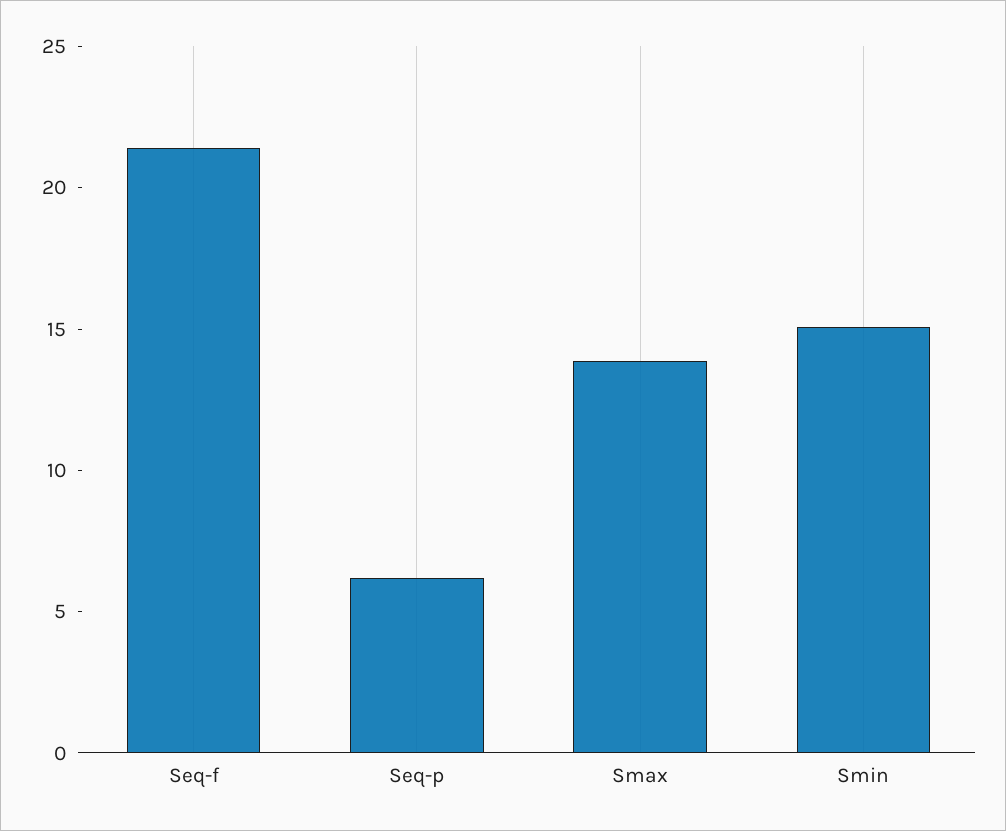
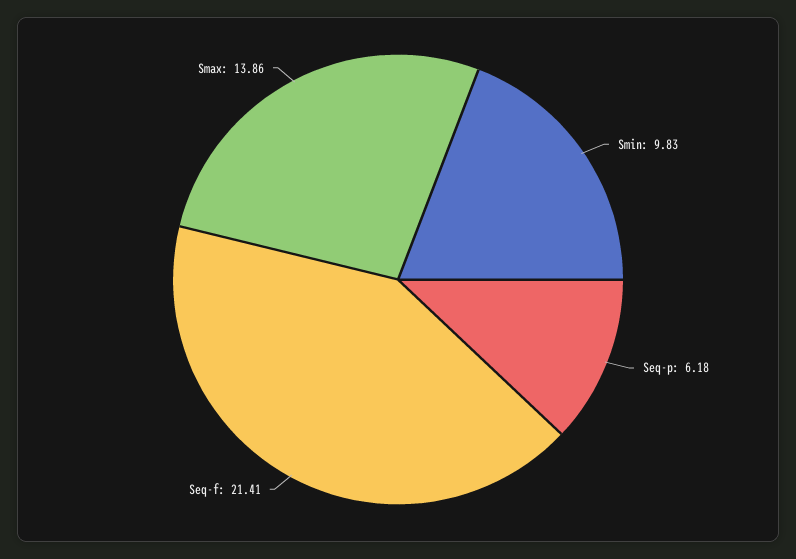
Smin: 15 -> 9.83

